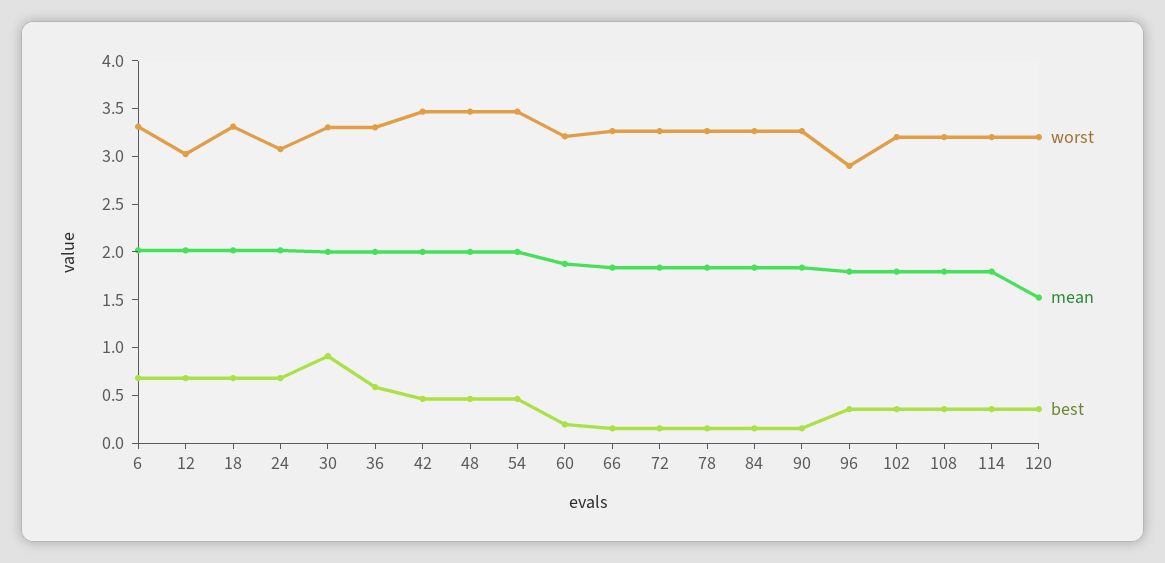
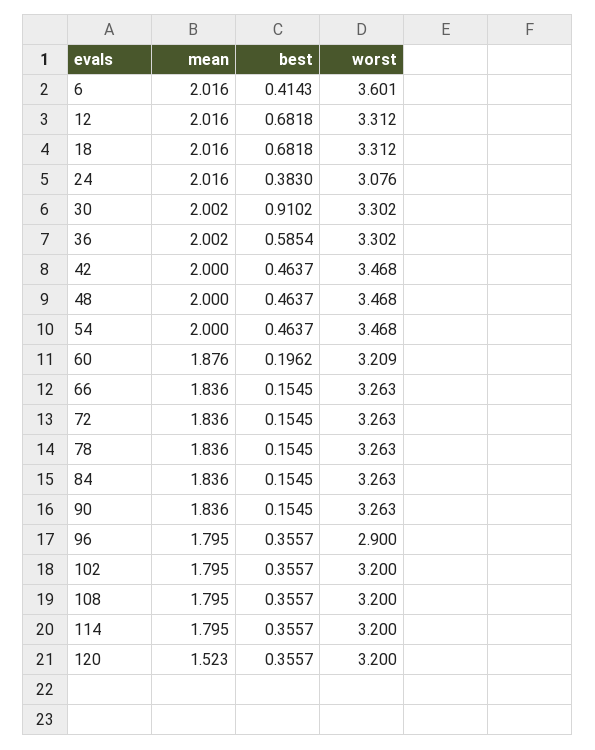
worst, 6: 3.3 -> 3.601
best, 6: 0.7 -> 0.4143
worst, 12: 3 -> 3.312
best, 24: 0.7 -> 0.383

